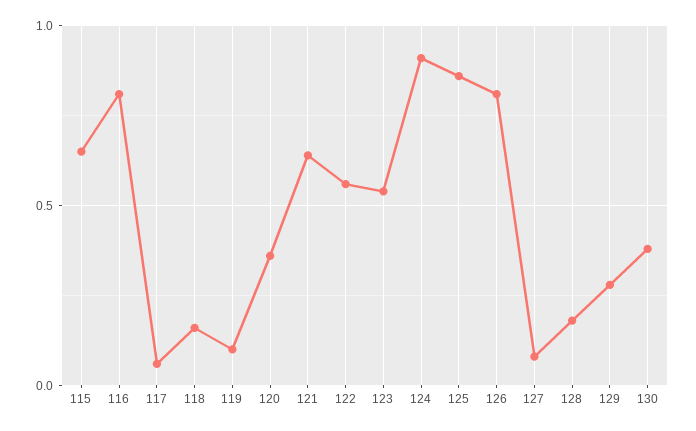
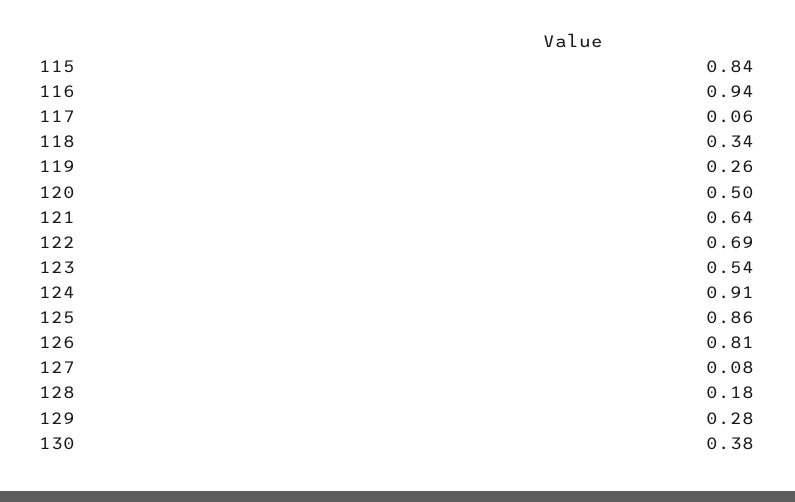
115: 0.65 -> 0.84
116: 0.8 -> 0.94
118: 0.15 -> 0.34
119: 0.1 -> 0.26
120: 0.35 -> 0.5
122: 0.55 -> 0.69

